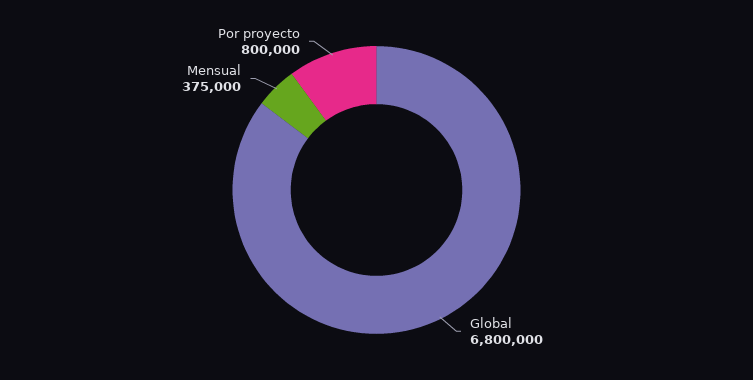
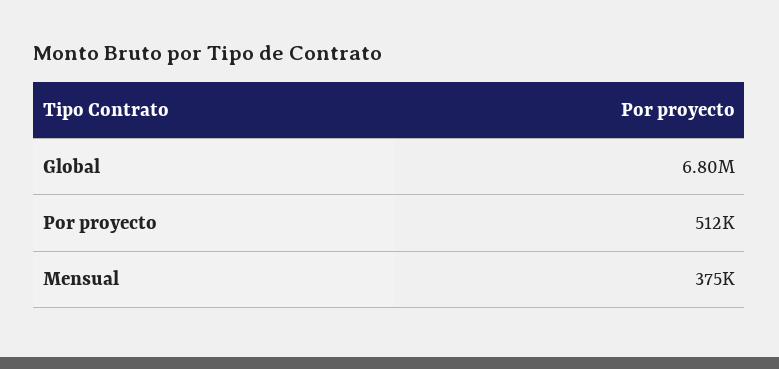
Por proyecto: 800000 -> 512000

